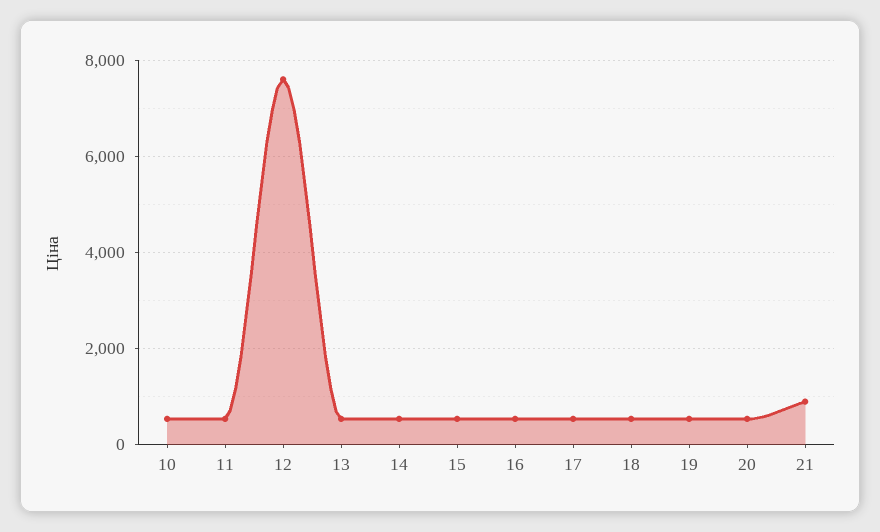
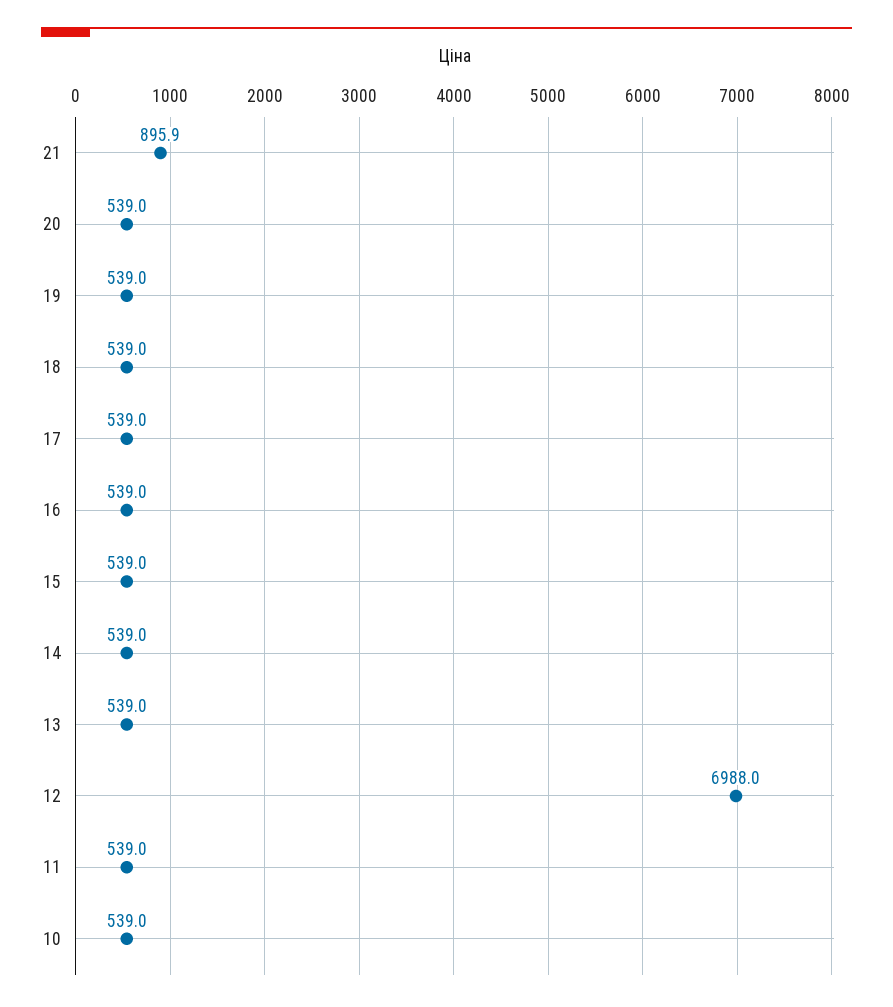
12: 7600 -> 6988

